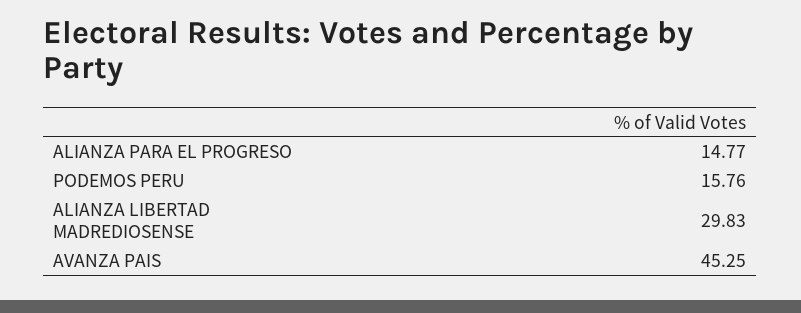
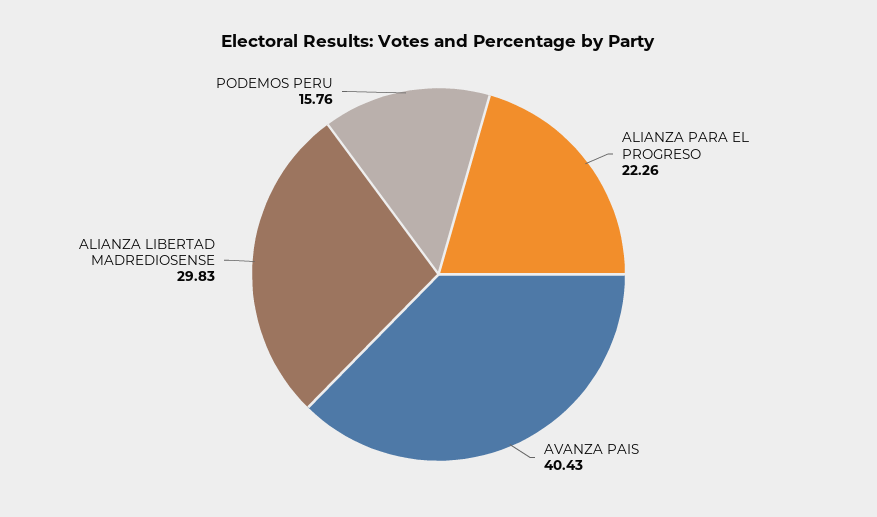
ALIANZA PARA EL PROGRESO: 14.77 -> 22.26
AVANZA PAIS: 45.25 -> 40.43

